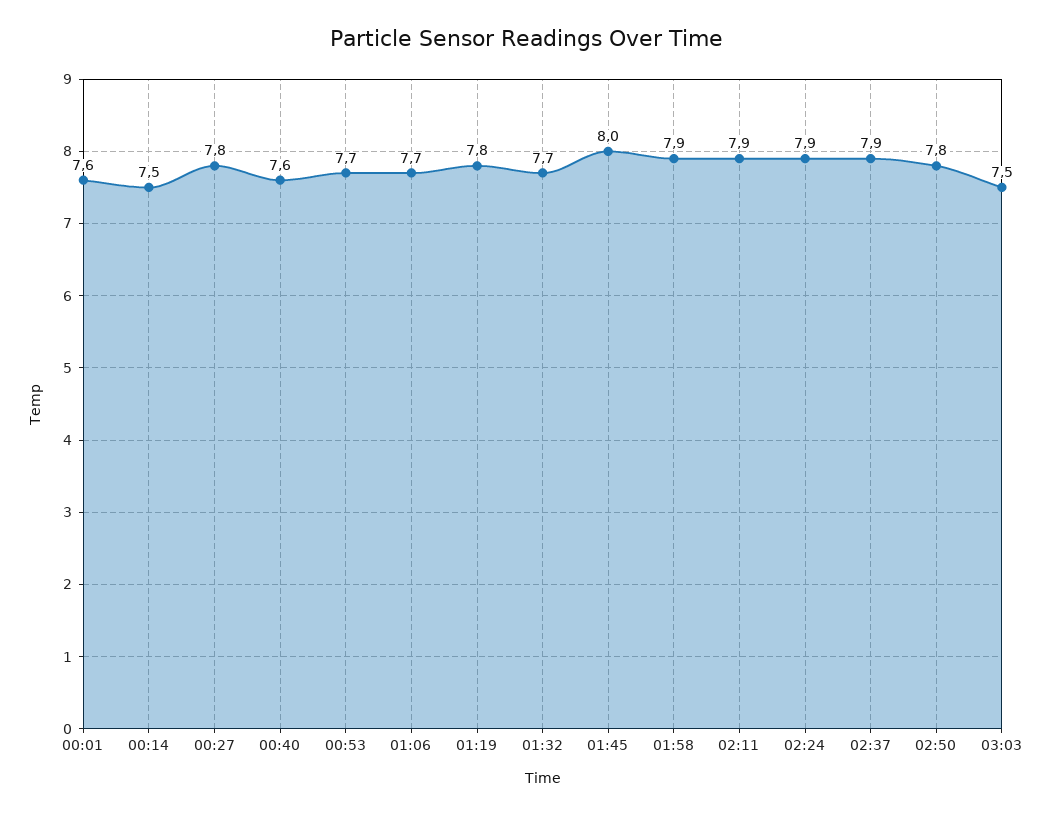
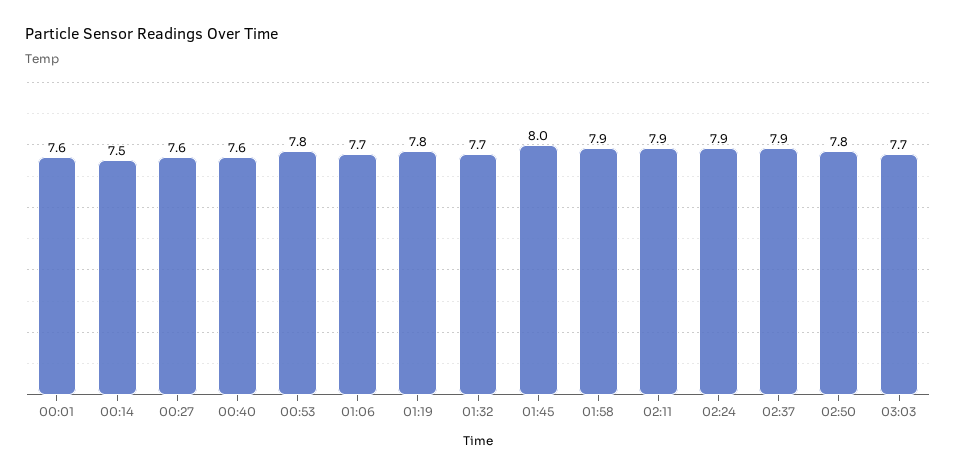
00:27: 7.8 -> 7.6
00:53: 7.7 -> 7.8
03:03: 7.5 -> 7.7

